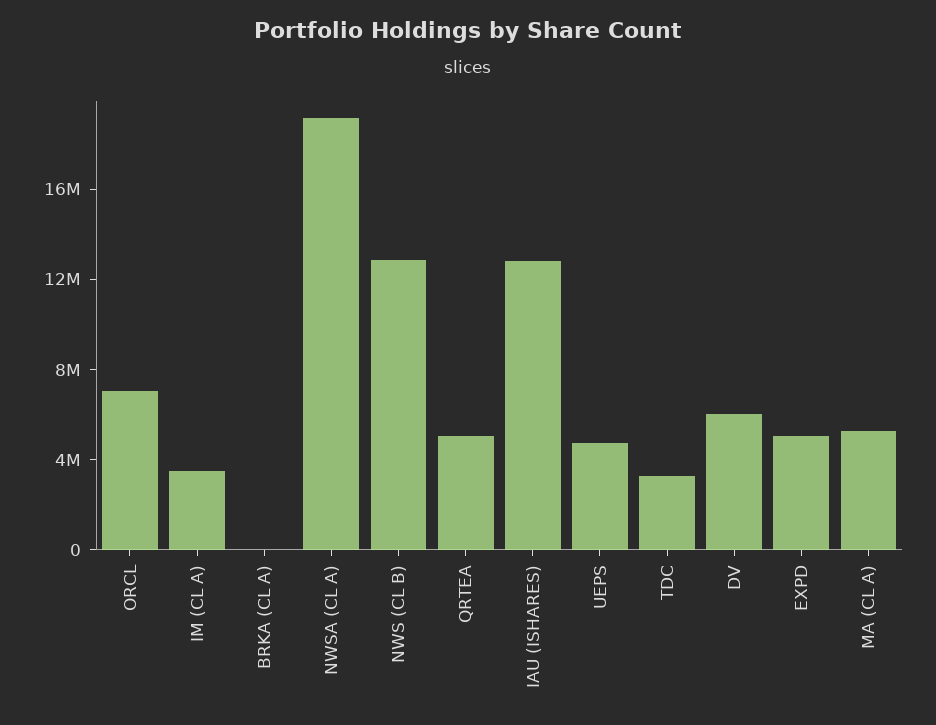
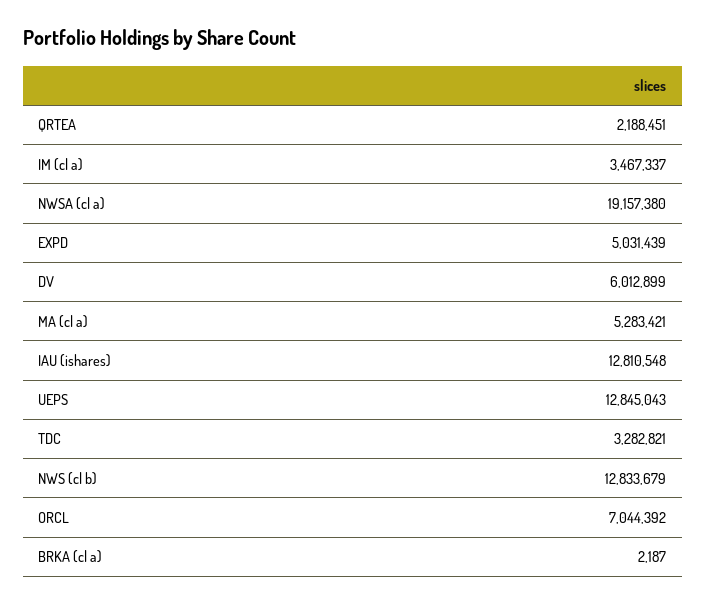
QRTEA: 5000000 -> 2188451
UEPS: 5000000 -> 12845043

